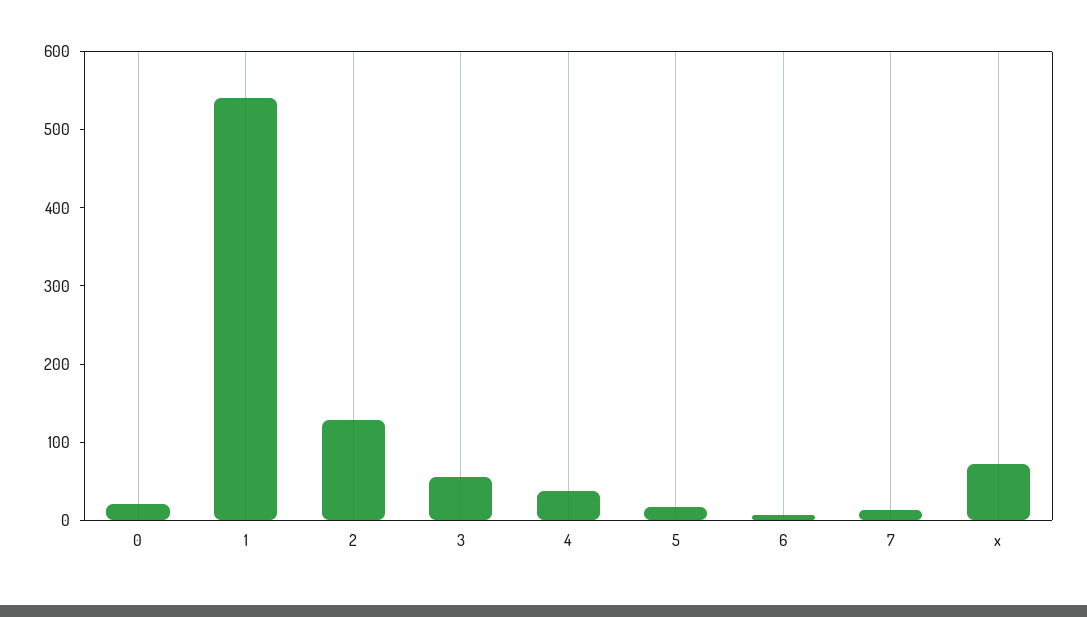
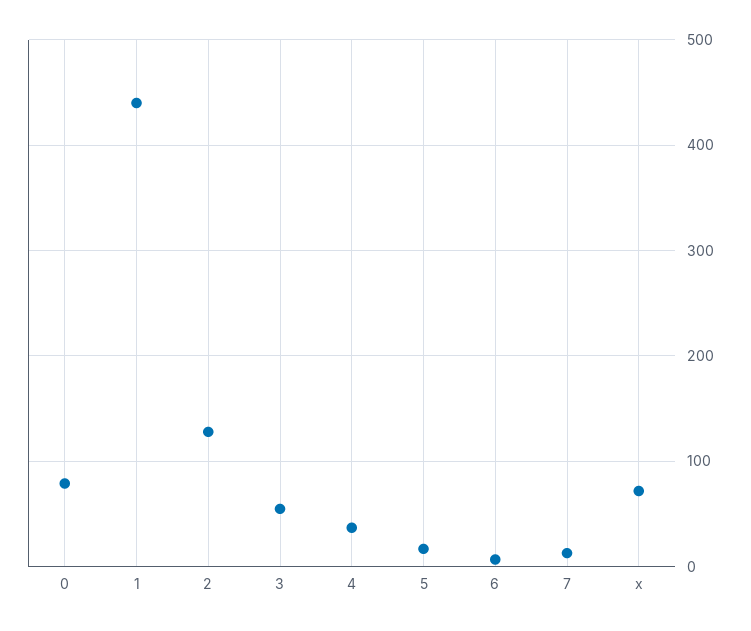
0: 20 -> 80
1: 540 -> 440

